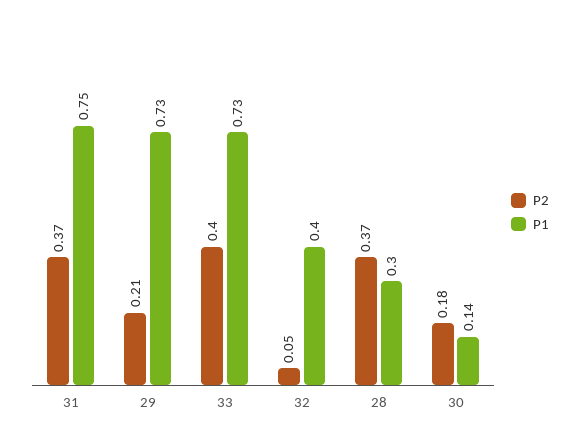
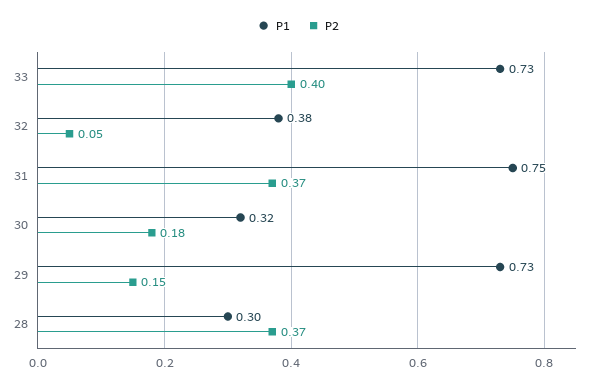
P2, 29: 0.21 -> 0.15
P1, 32: 0.4 -> 0.38
P1, 30: 0.14 -> 0.32

